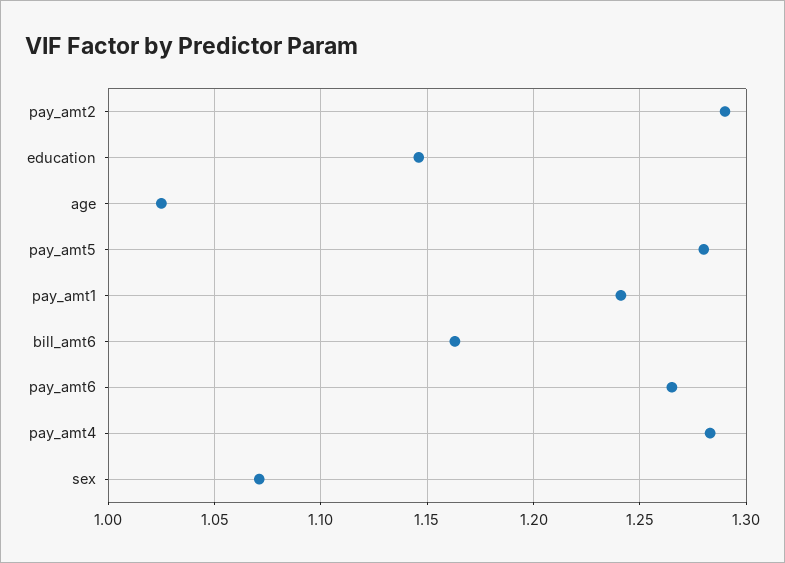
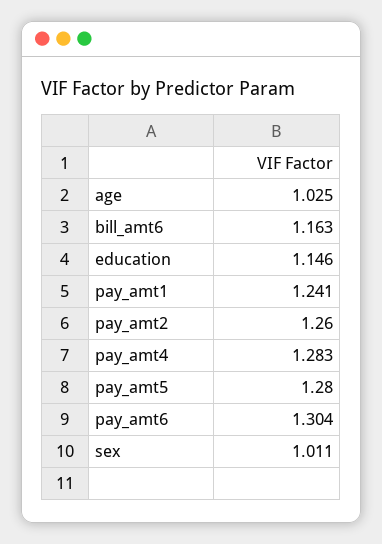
pay_amt2: 1.29 -> 1.26
pay_amt6: 1.265 -> 1.304
sex: 1.07 -> 1.011

